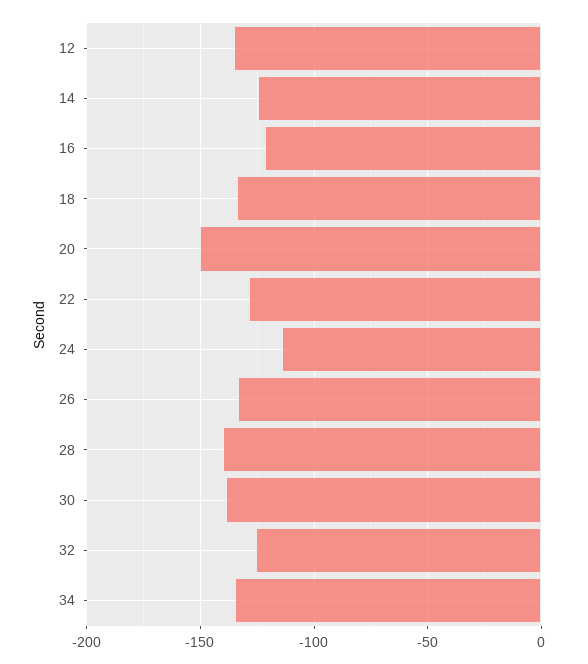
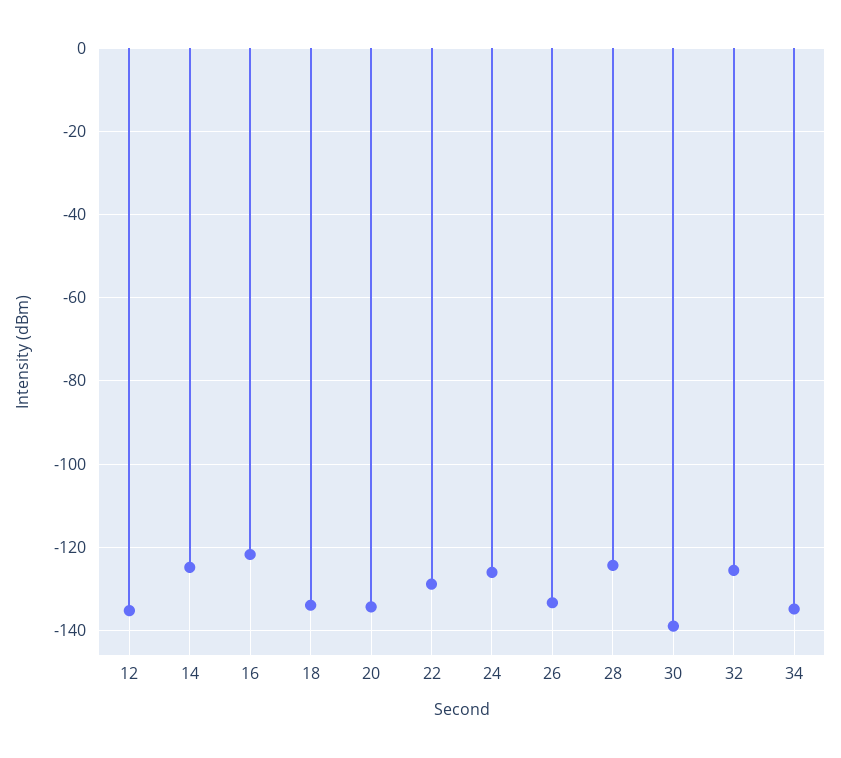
20: -150 -> -134
24: -115 -> -126
28: -140 -> -124

